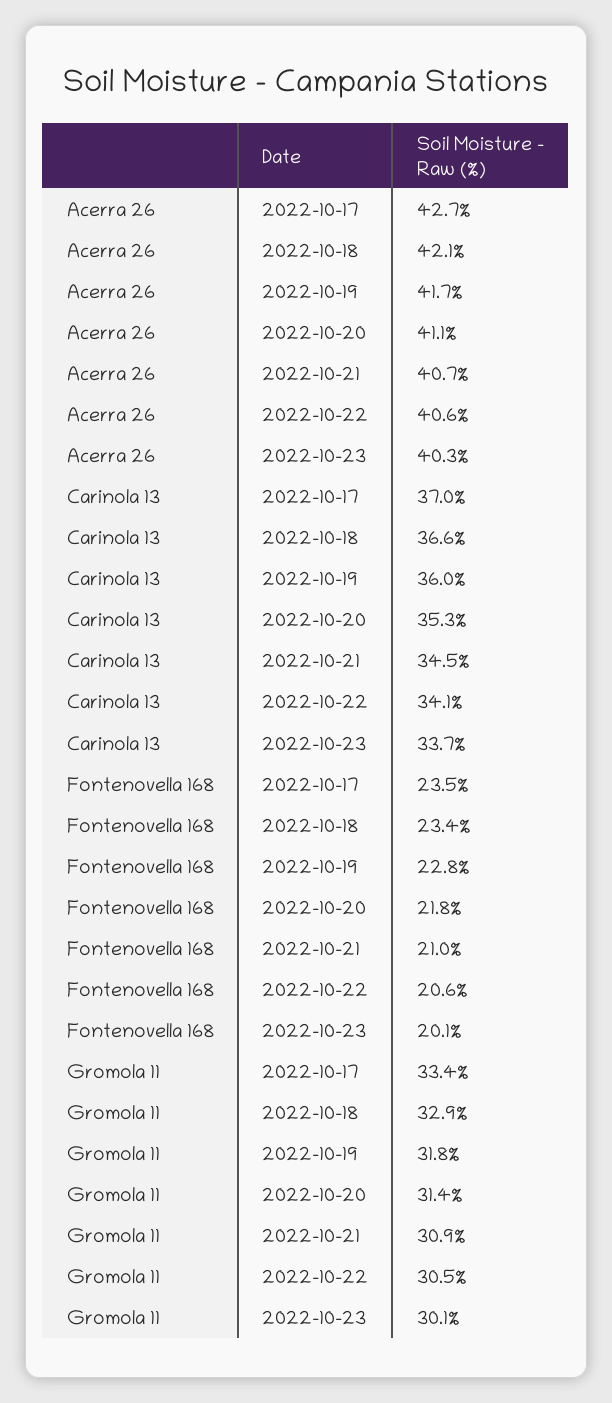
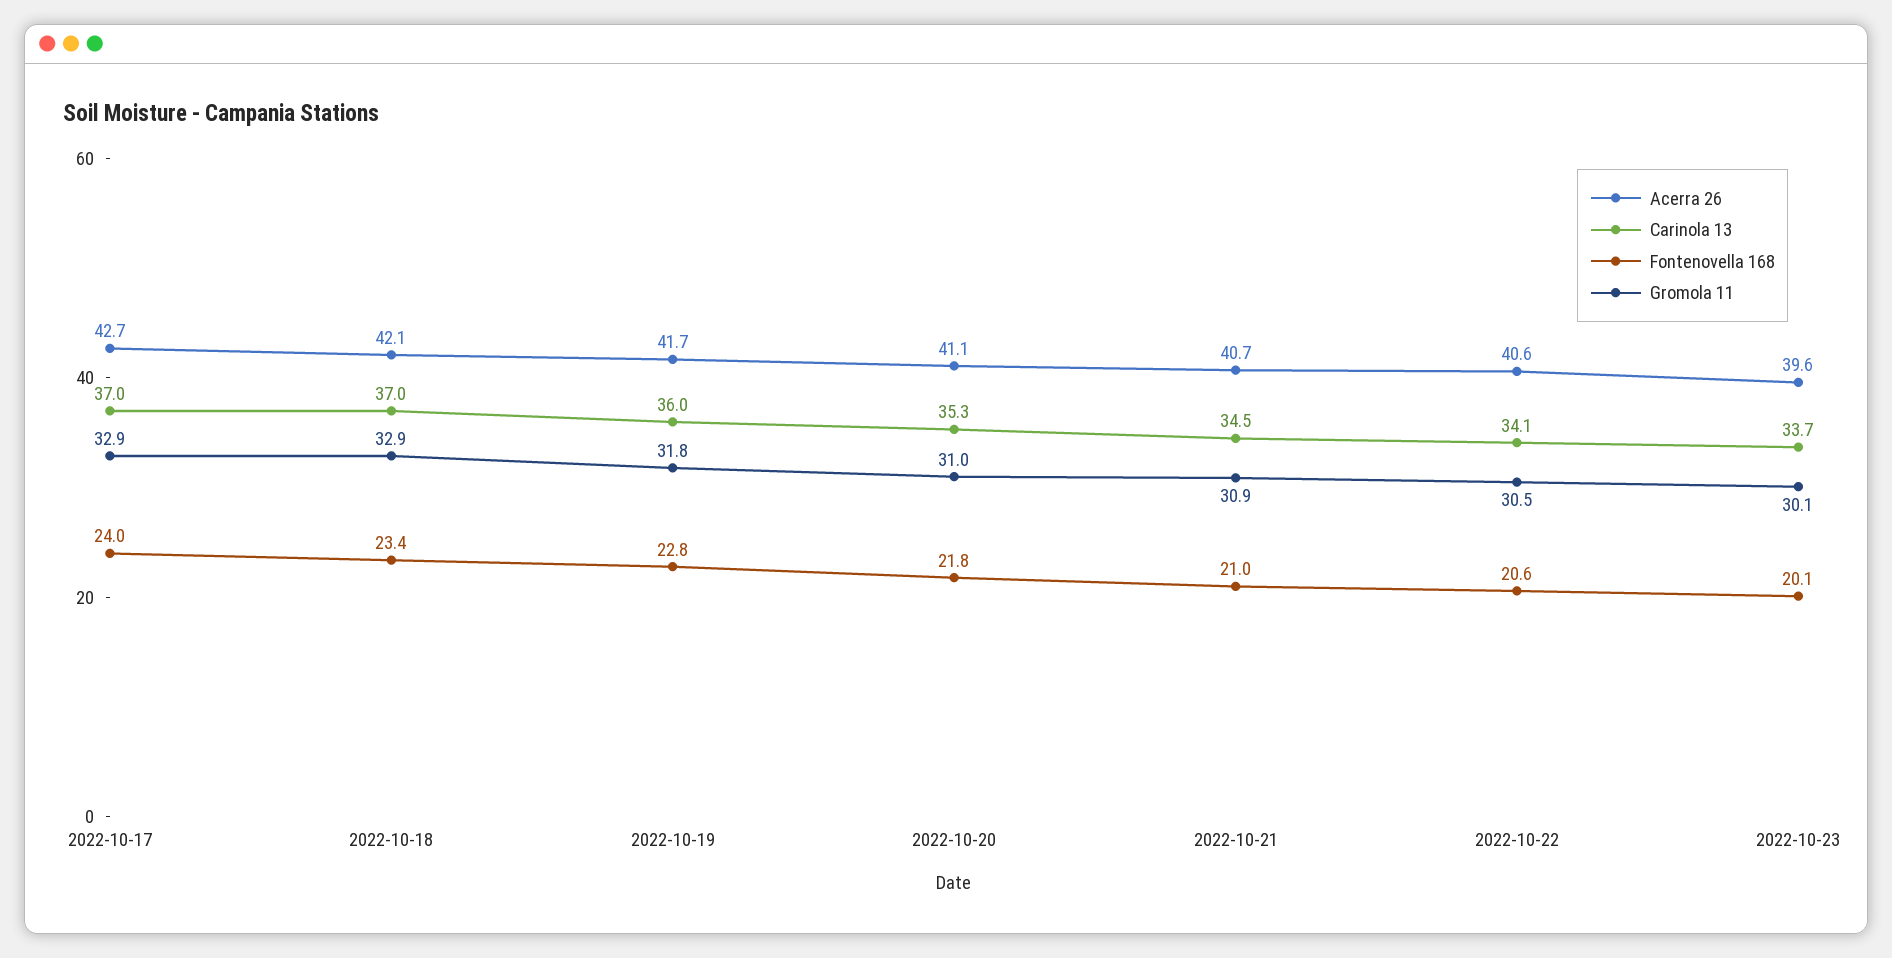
Acerra 26, 2022-10-23: 40.3 -> 39.6
Carinola 13, 2022-10-18: 36.6 -> 37
Fontenovella 168, 2022-10-17: 23.5 -> 24
Gromola 11, 2022-10-17: 33.4 -> 32.9
Gromola 11, 2022-10-20: 31.4 -> 31

